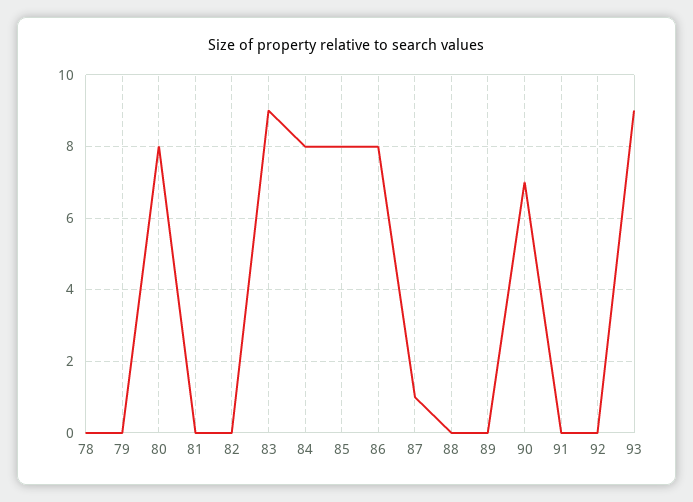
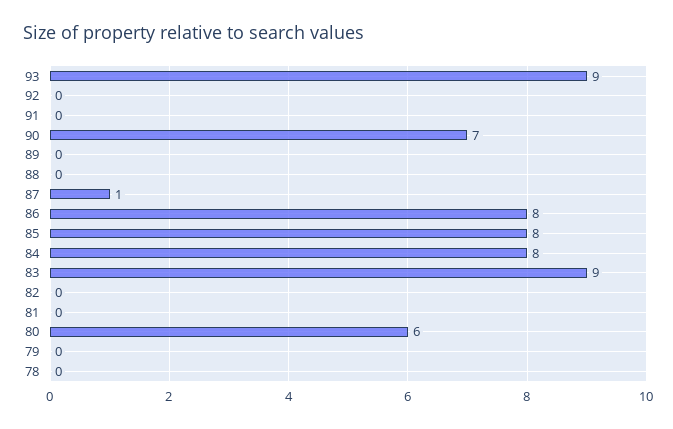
80: 8 -> 6

